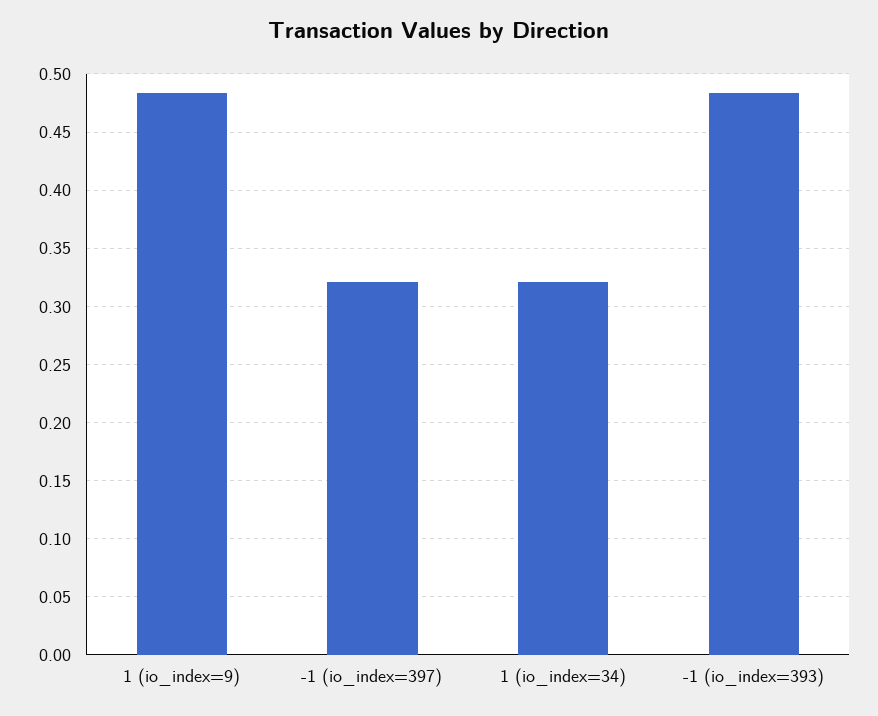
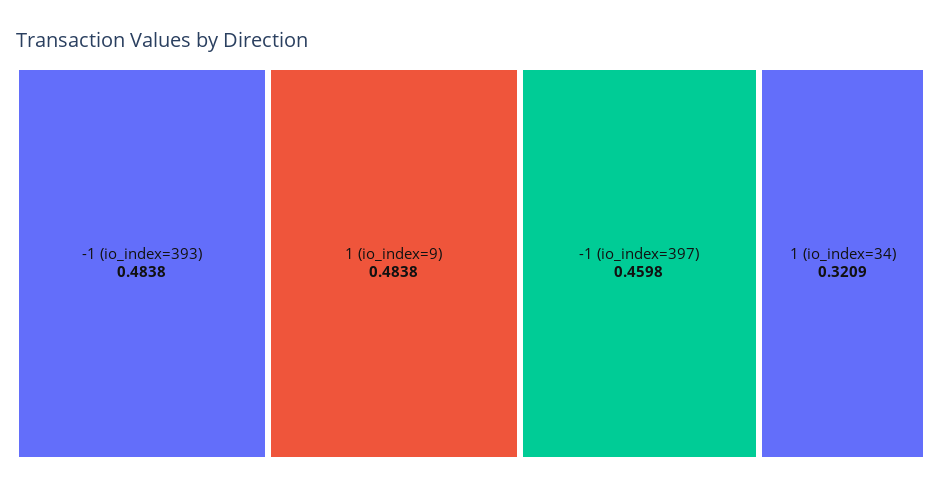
-1 (io_index=397): 0.32 -> 0.4598

